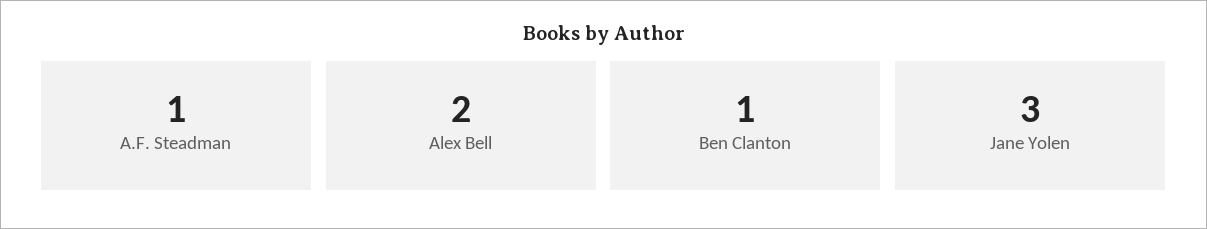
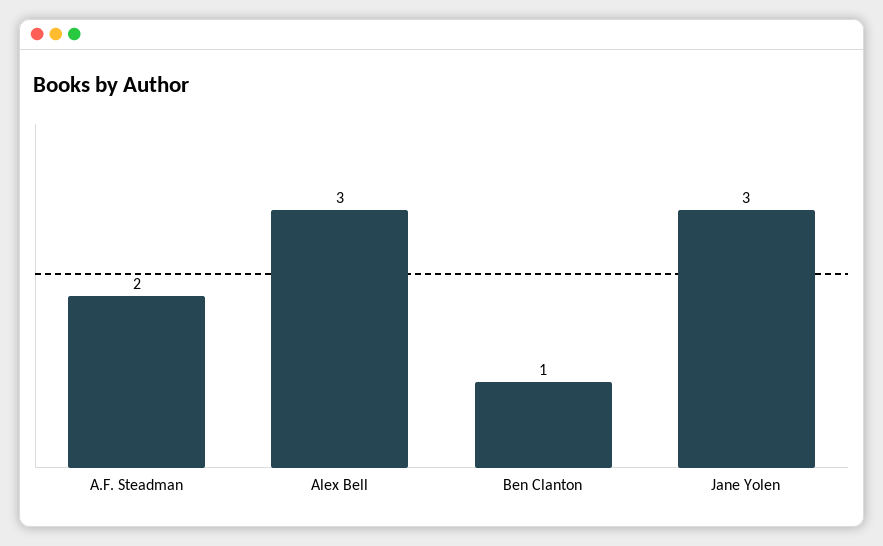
A.F. Steadman: 1 -> 2
Alex Bell: 2 -> 3

